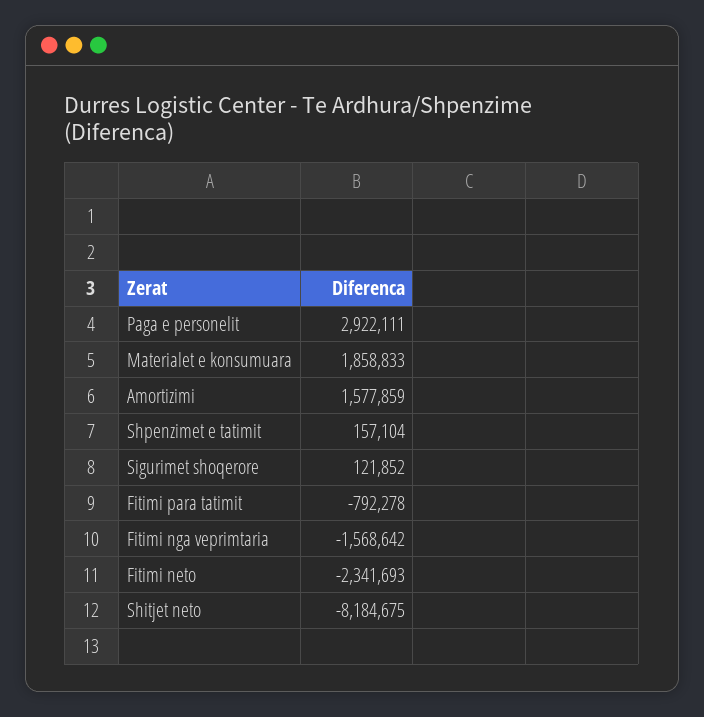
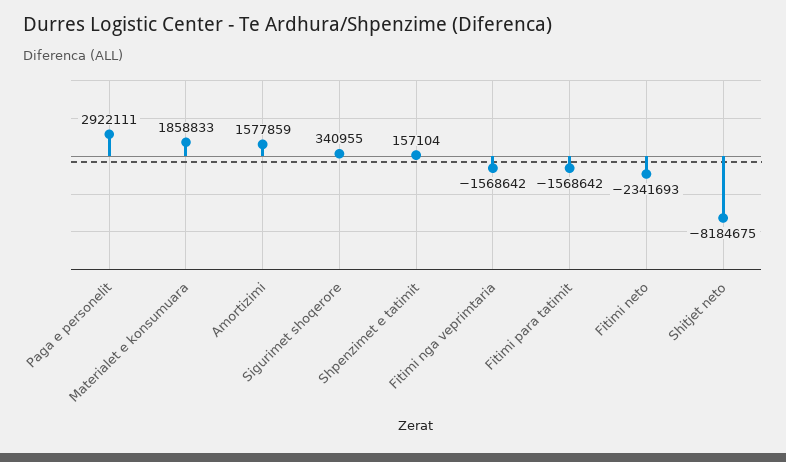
Sigurimet shoqerore: 121852 -> 340955
Fitimi para tatimit: -792278 -> -1568642

